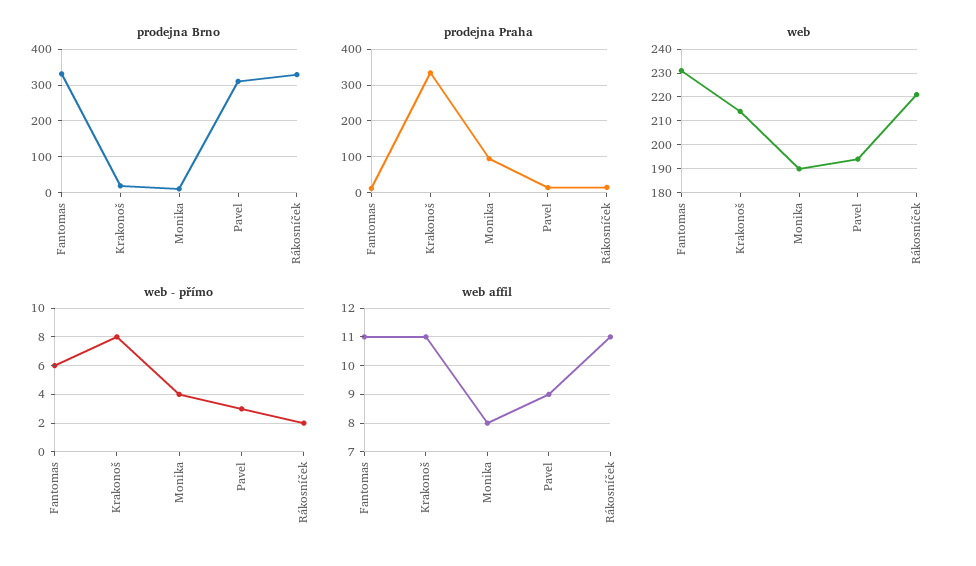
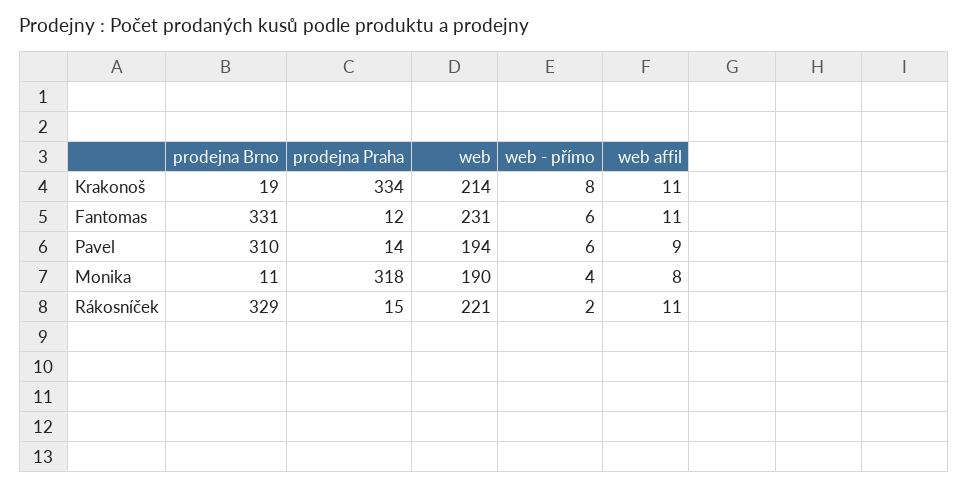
prodejna Praha, Monika: 100 -> 318
web - přímo, Pavel: 3 -> 6

